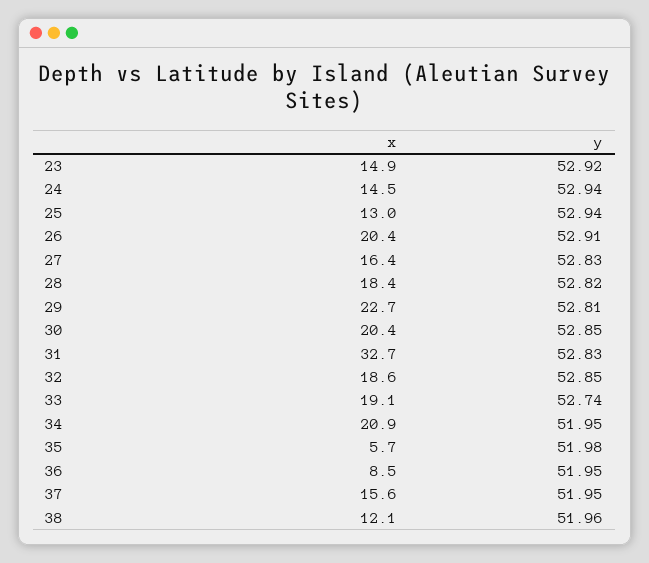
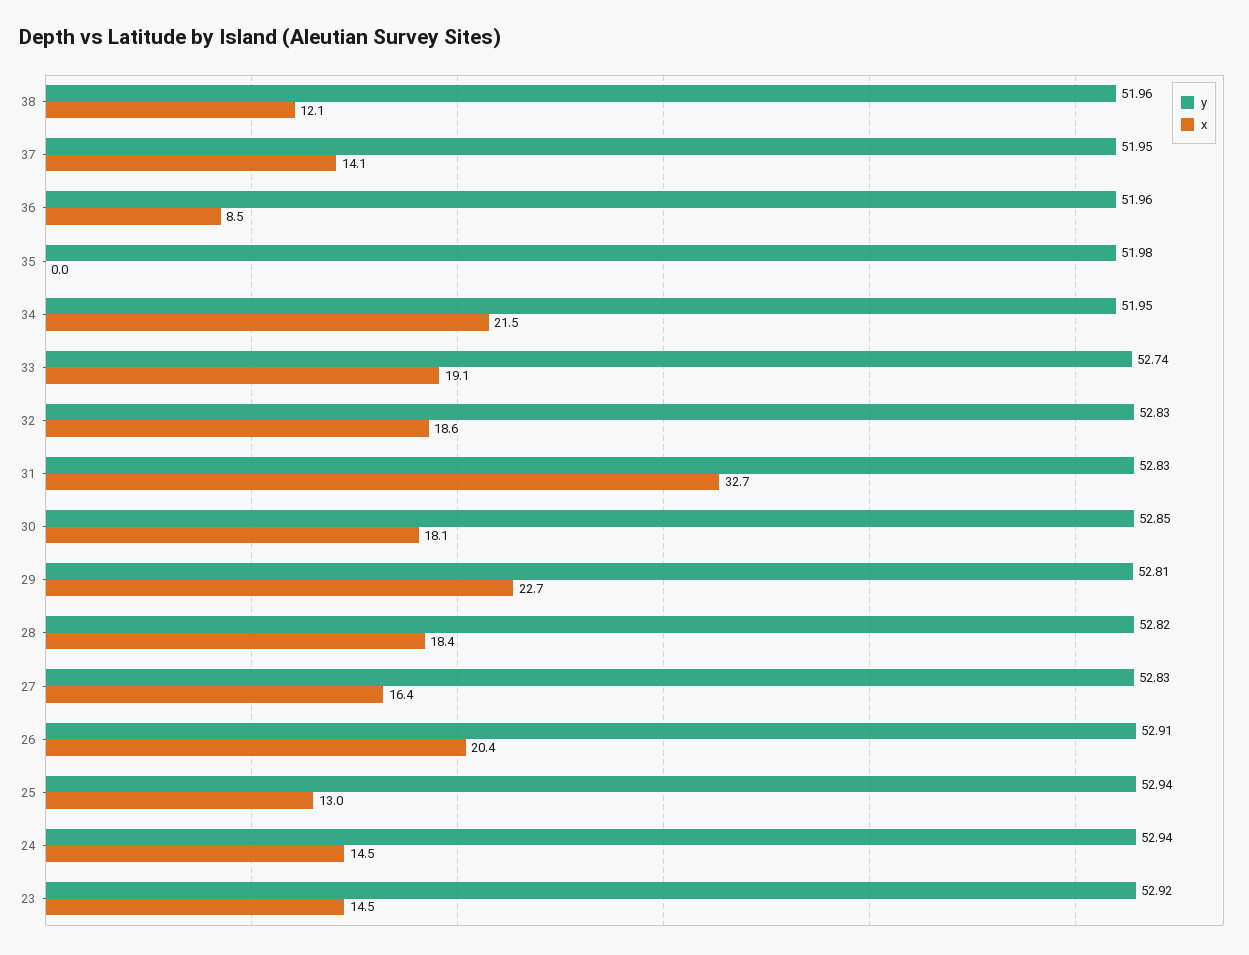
x, 23: 14.9 -> 14.5
x, 30: 20.4 -> 18.1
y, 32: 52.85 -> 52.83
x, 34: 20.9 -> 21.5
x, 35: 5.7 -> 0
y, 36: 51.95 -> 51.96
x, 37: 15.6 -> 14.1

